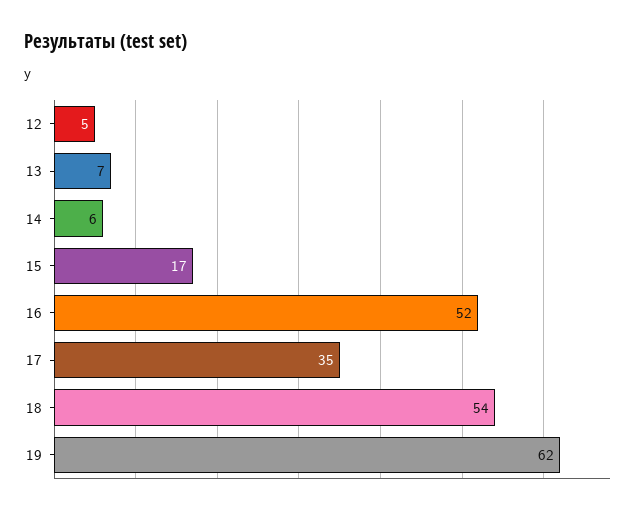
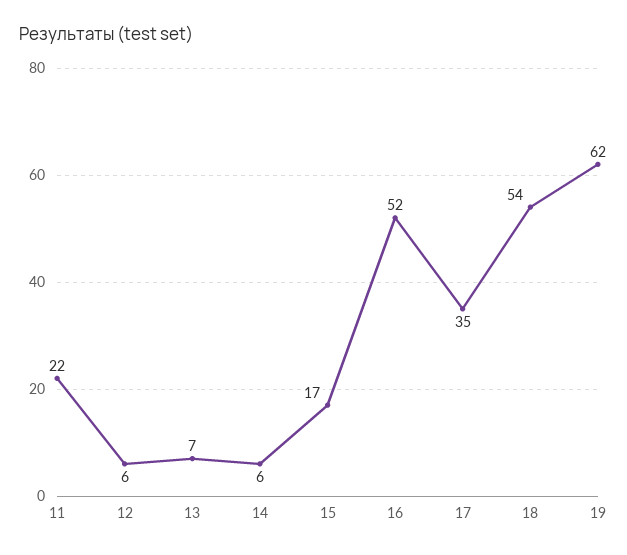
12: 5 -> 6
11: none -> 22

